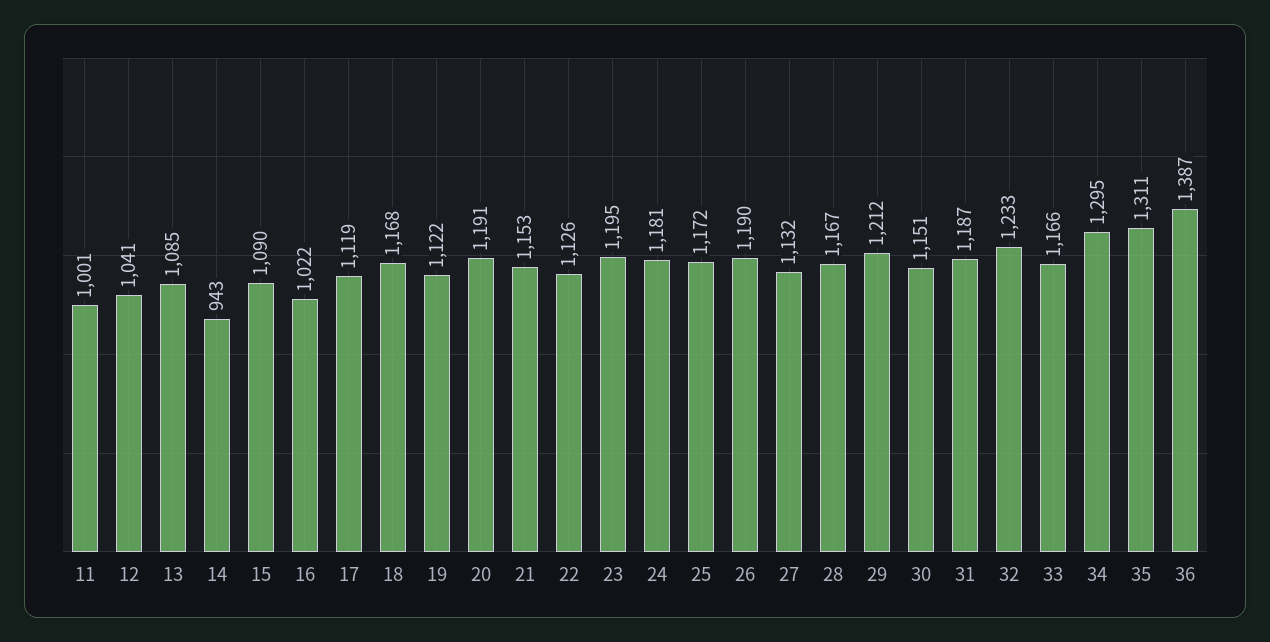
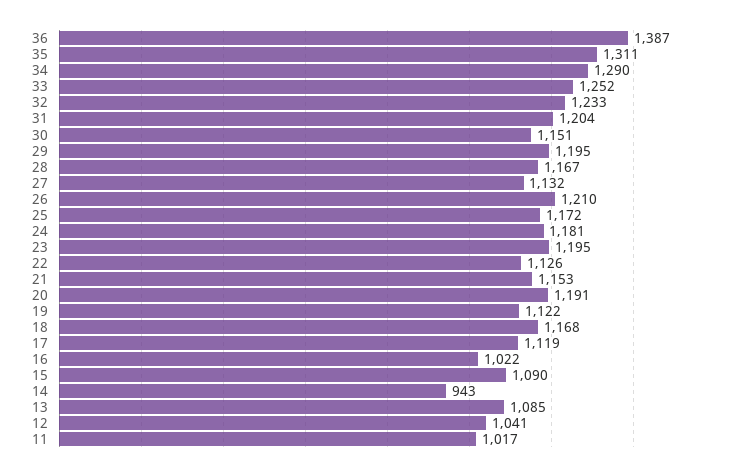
11: 1001 -> 1017
26: 1190 -> 1210
29: 1212 -> 1195
31: 1187 -> 1204
33: 1166 -> 1252
34: 1295 -> 1290

